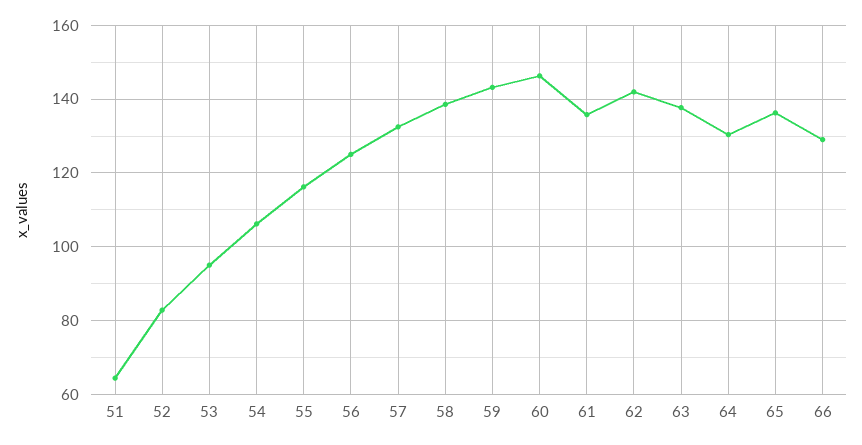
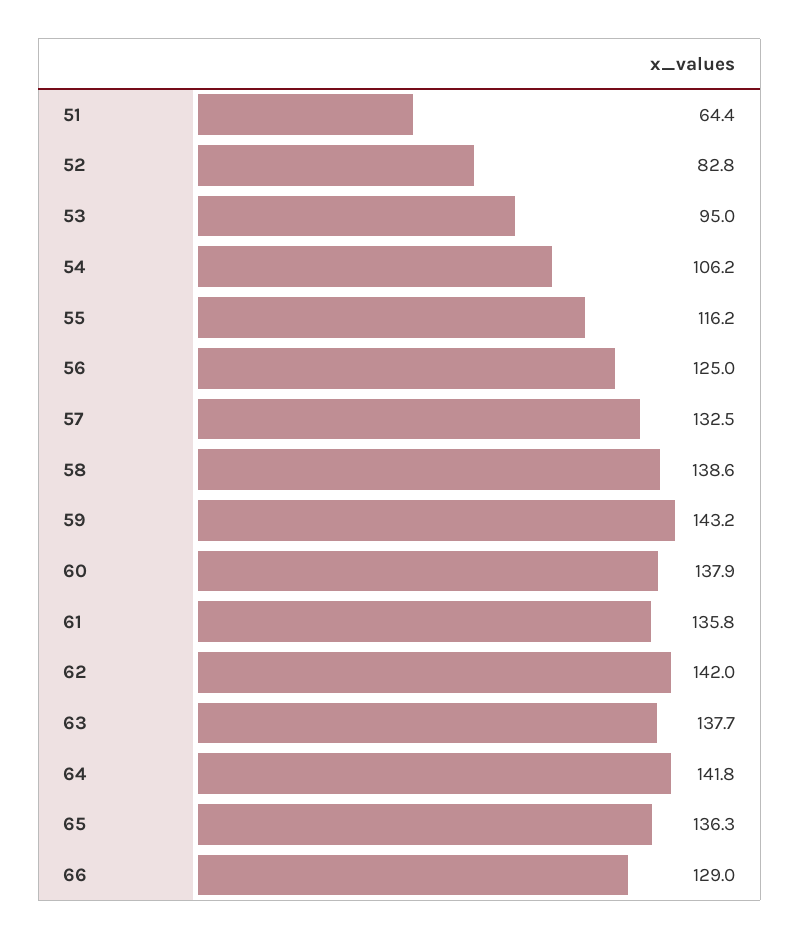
60: 146 -> 137.9
64: 130 -> 141.8

